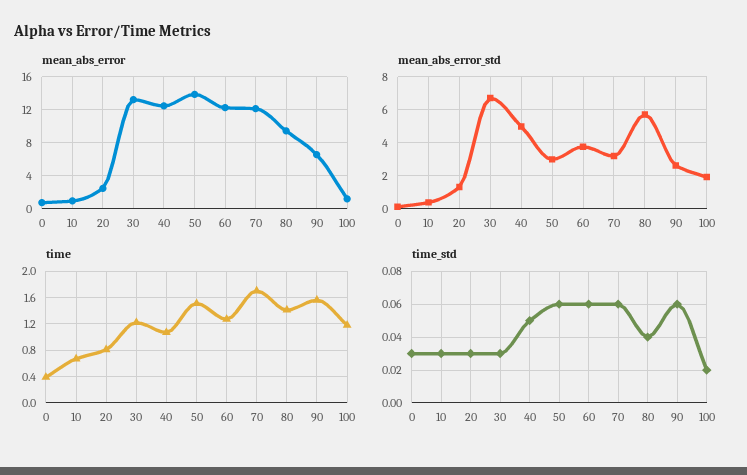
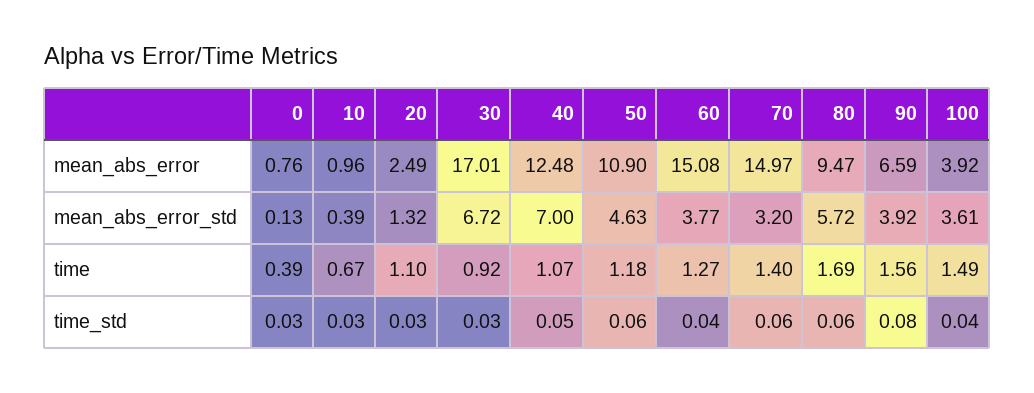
mean_abs_error, 30: 13 -> 17.01
mean_abs_error, 50: 14 -> 10.9
mean_abs_error, 60: 12 -> 15.08
mean_abs_error, 70: 12 -> 14.97
mean_abs_error, 100: 1 -> 3.92
mean_abs_error_std, 40: 5 -> 7
mean_abs_error_std, 50: 3 -> 4.63
mean_abs_error_std, 90: 2.5 -> 3.92
mean_abs_error_std, 100: 2 -> 3.61
time, 20: 0.8 -> 1.1
time, 30: 1.2 -> 0.92
time, 50: 1.5 -> 1.18
time, 70: 1.7 -> 1.4
time, 80: 1.4 -> 1.69
time, 100: 1.2 -> 1.49
time_std, 60: 0.06 -> 0.04
time_std, 80: 0.04 -> 0.06
time_std, 90: 0.06 -> 0.08
time_std, 100: 0.02 -> 0.04

